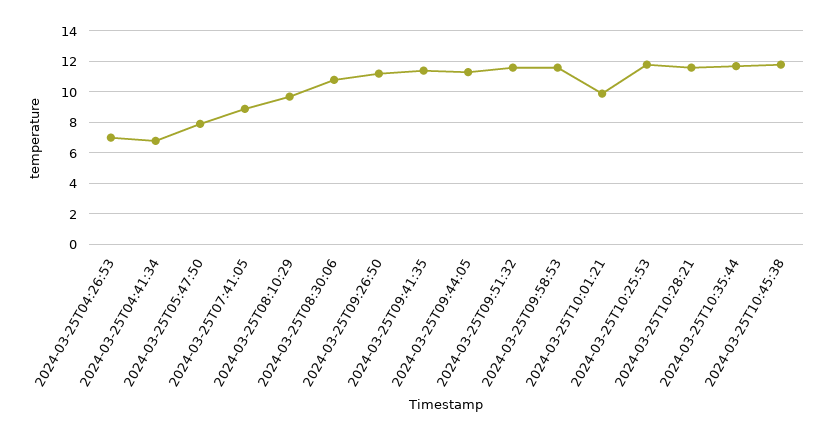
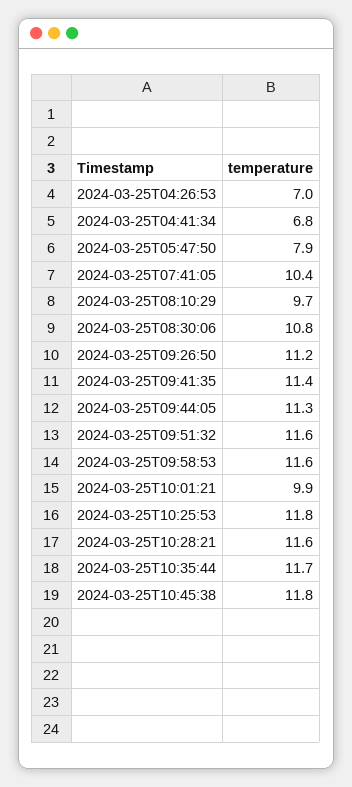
2024-03-25T07:41:05: 9 -> 10.4

